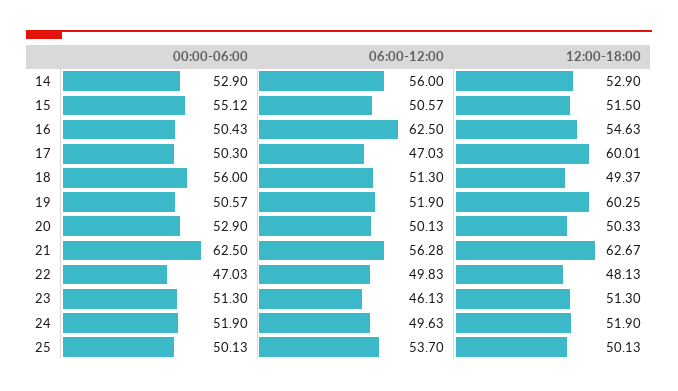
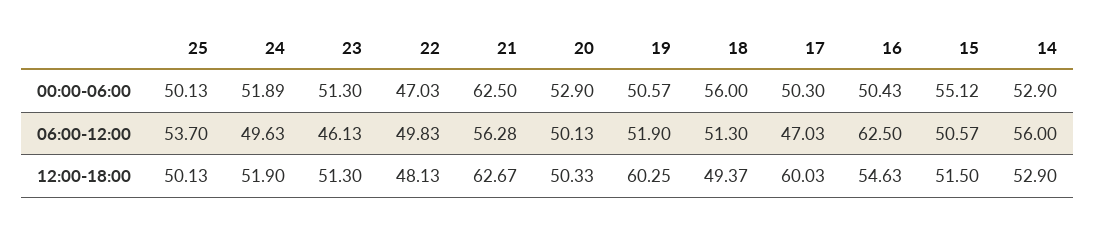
12:00-18:00, 17: 60.01 -> 60.03
00:00-06:00, 24: 51.9 -> 51.89

